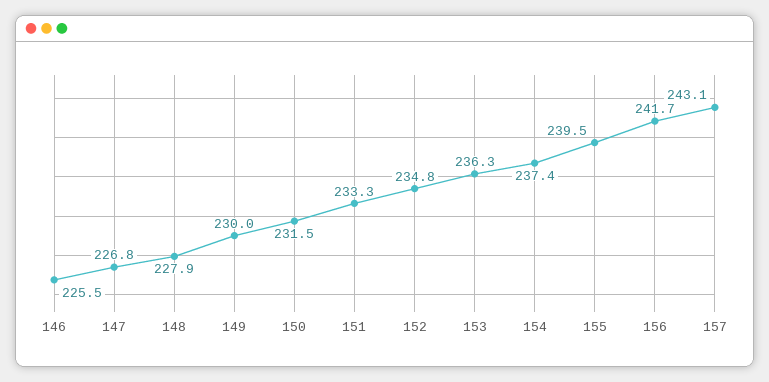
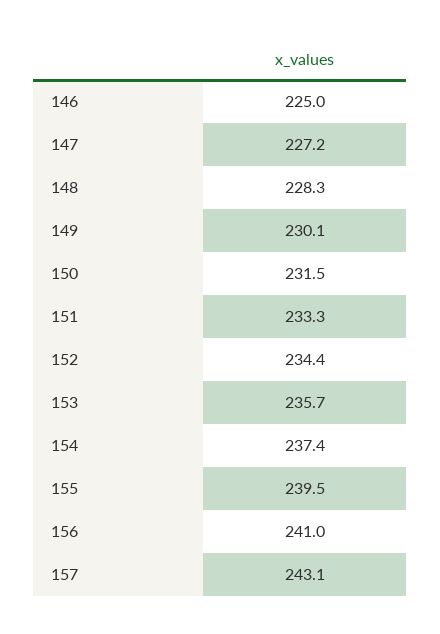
146: 225.5 -> 225
147: 226.8 -> 227.2
148: 227.9 -> 228.3
149: 230 -> 230.1
152: 234.8 -> 234.4
153: 236.3 -> 235.7
156: 241.7 -> 241

